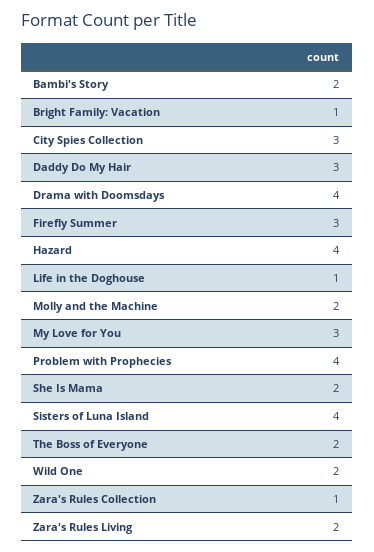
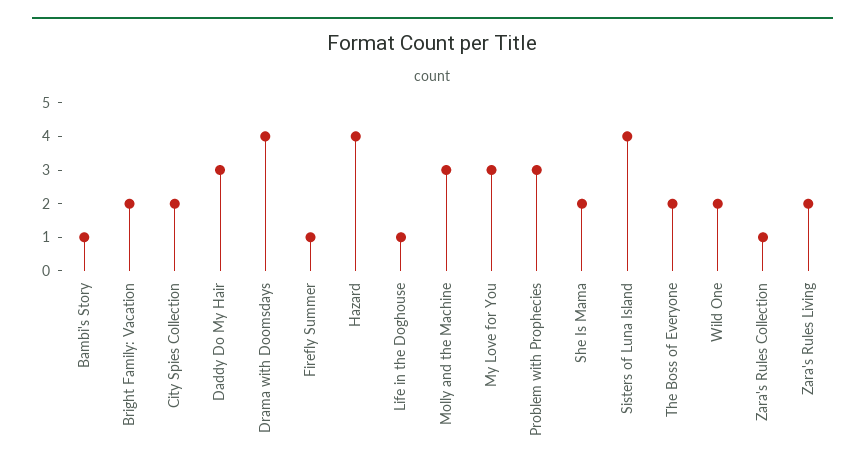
Bambi's Story: 2 -> 1
Bright Family: Vacation: 1 -> 2
City Spies Collection: 3 -> 2
Firefly Summer: 3 -> 1
Molly and the Machine: 2 -> 3
Problem with Prophecies: 4 -> 3

